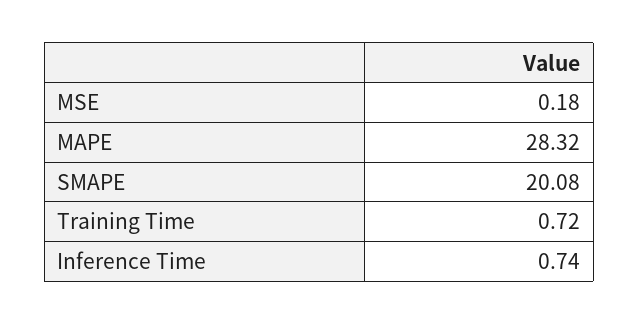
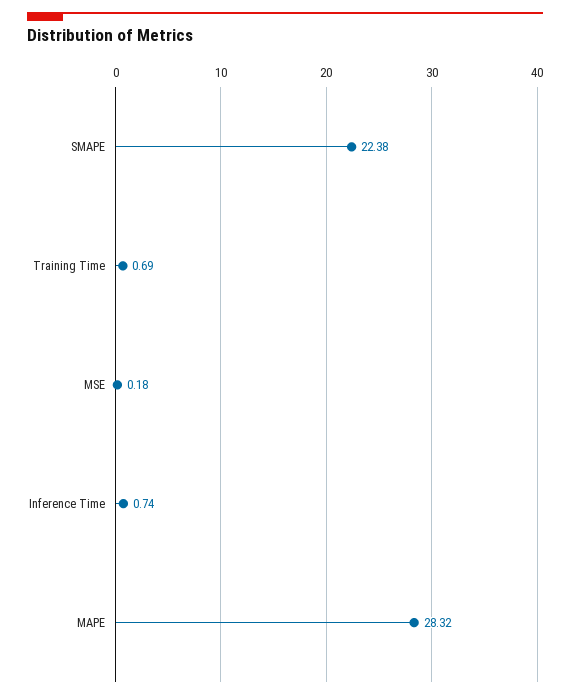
SMAPE: 20.08 -> 22.38
Training Time: 0.72 -> 0.69

